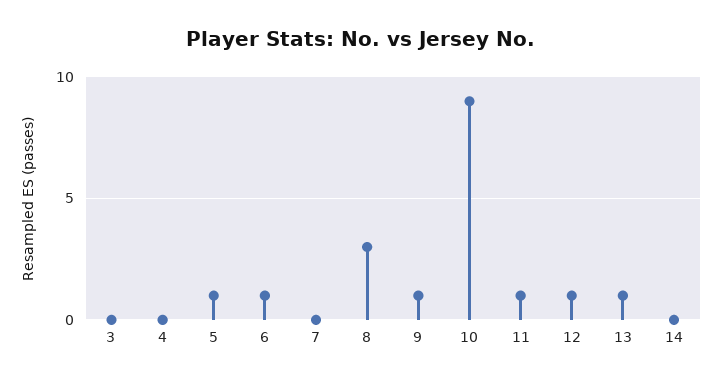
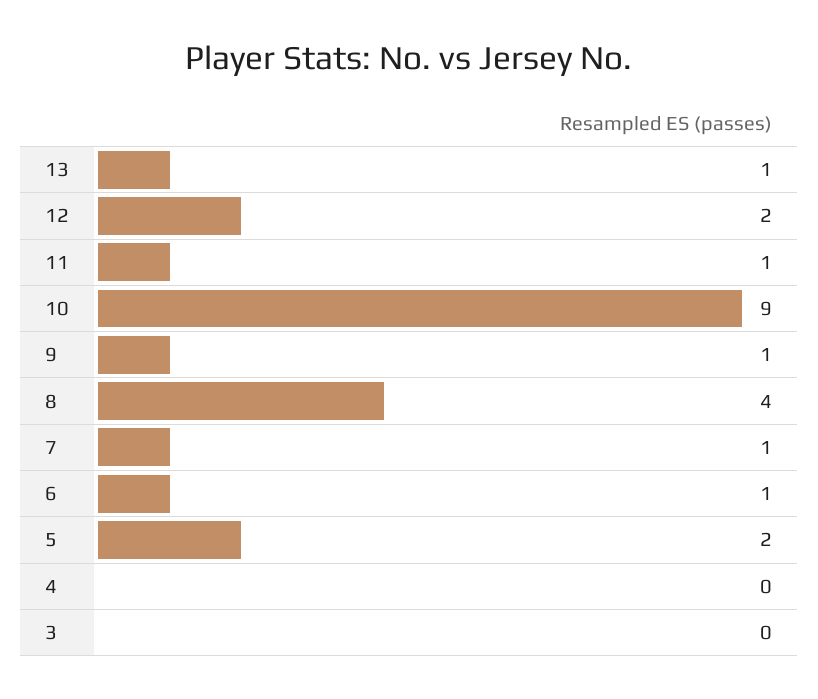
5: 1 -> 2
7: 0 -> 1
8: 3 -> 4
12: 1 -> 2
14: 0 -> none

